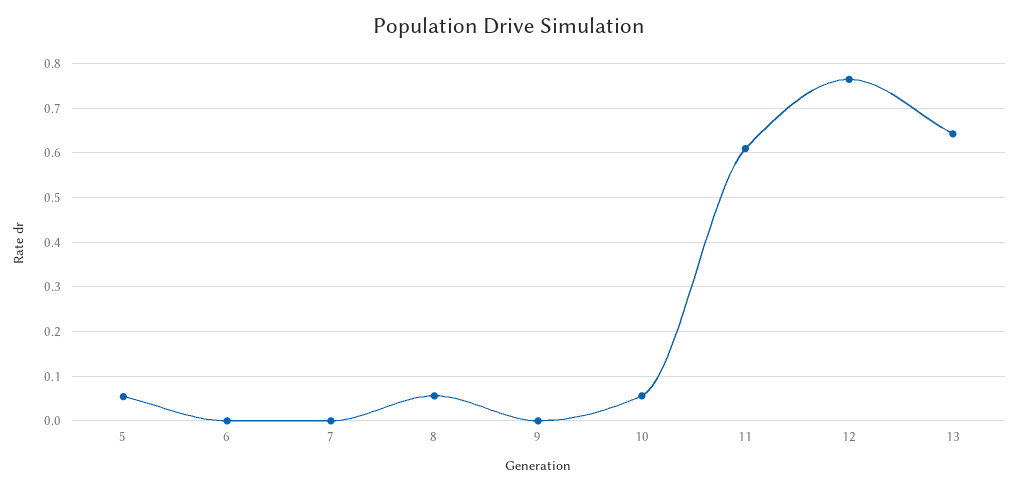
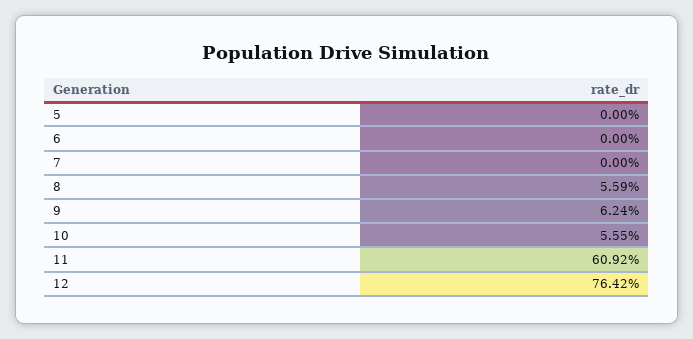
5: 0.06 -> 0
9: 0 -> 0.0624
13: 0.64 -> none

